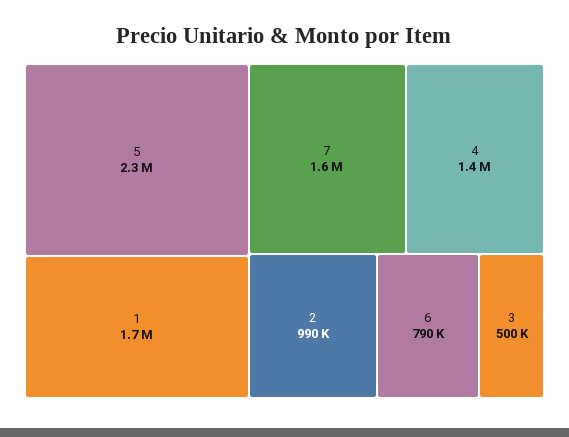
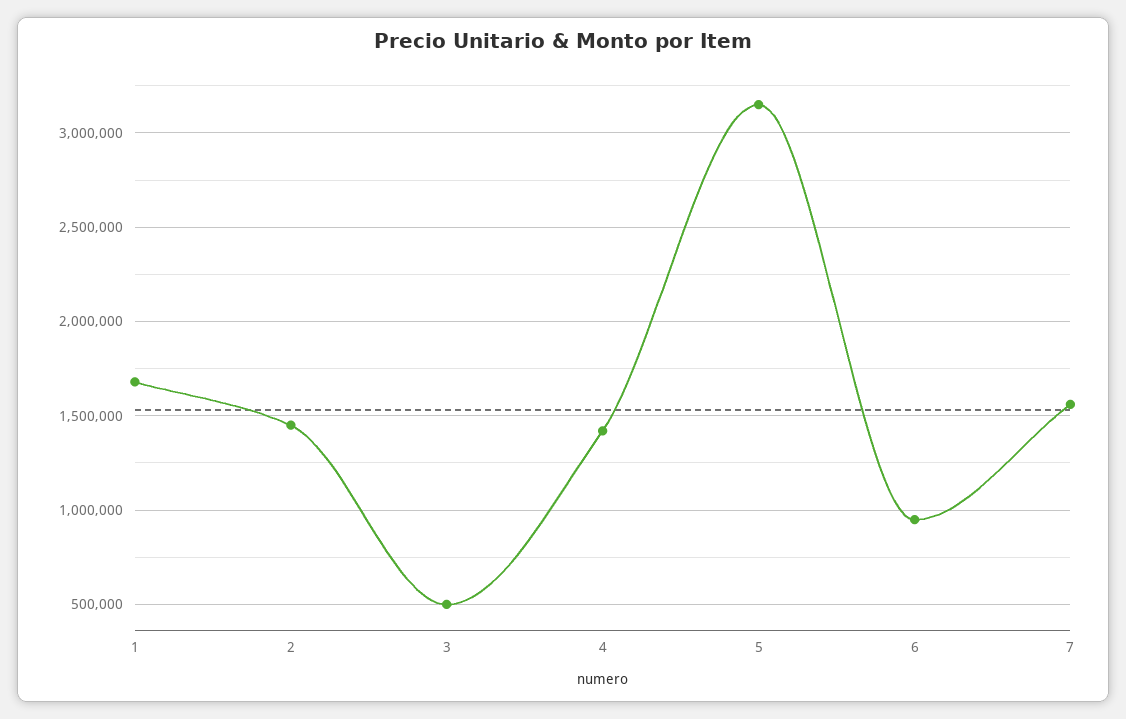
5: 2300000 -> 3150000
2: 990000 -> 1450000
6: 790000 -> 950000

